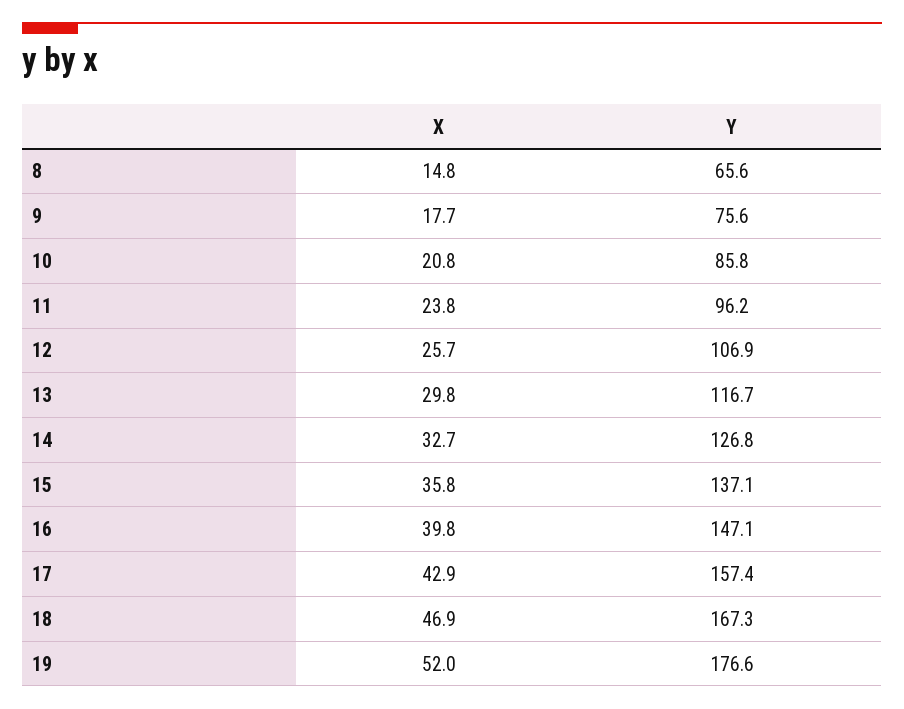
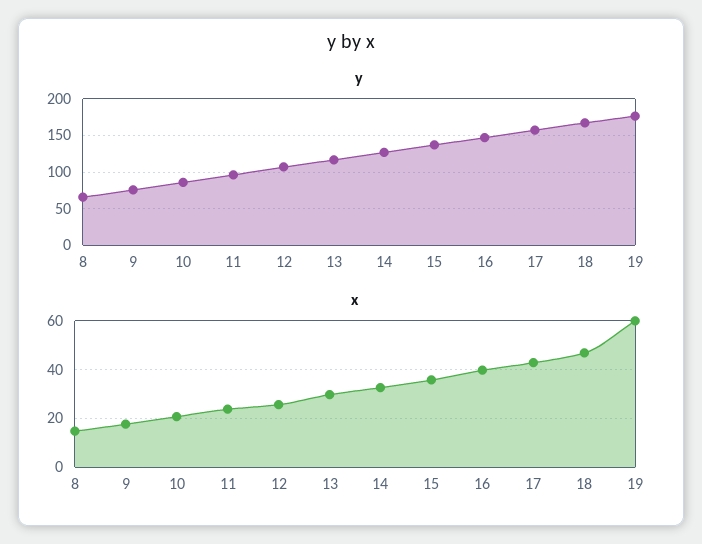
X, 19: 52 -> 60

